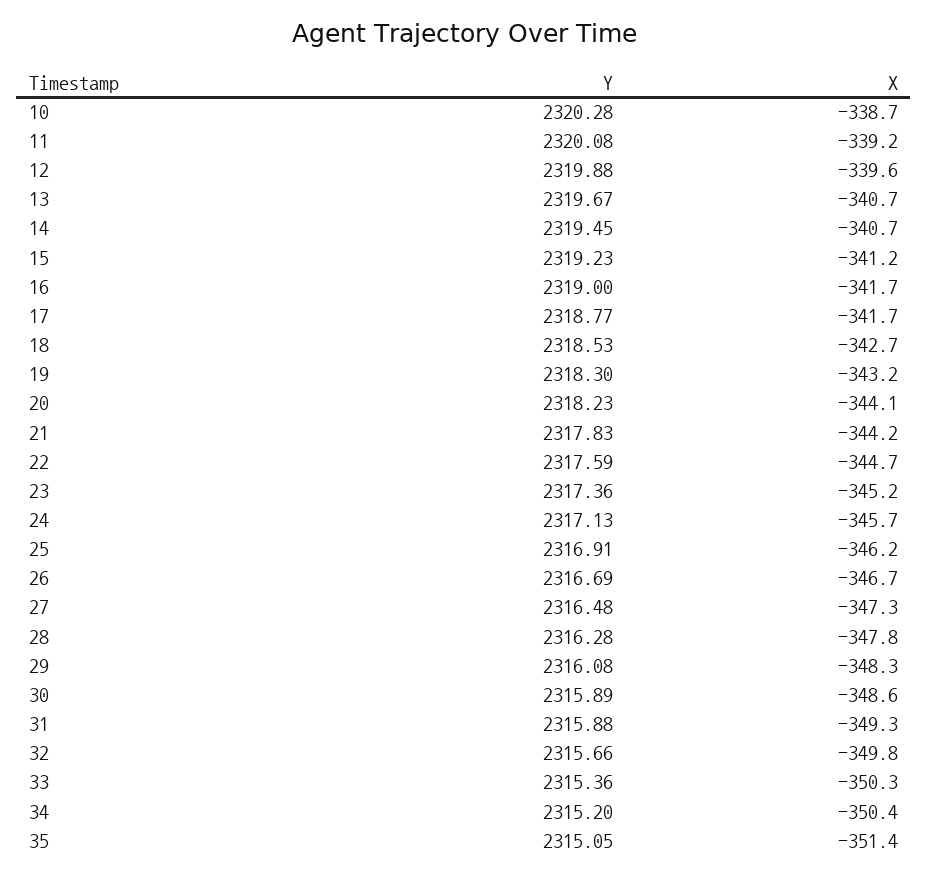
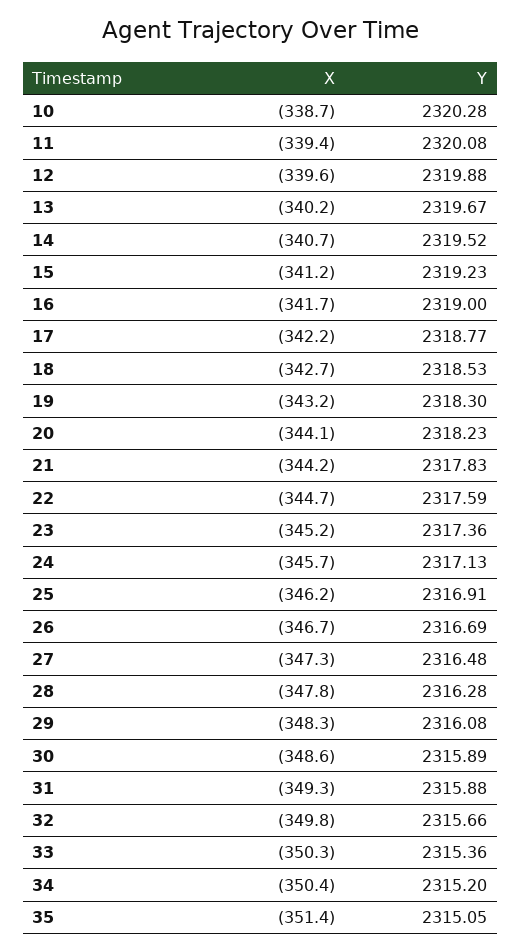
X, 11: -339.2 -> -339.4
X, 13: -340.7 -> -340.2
Y, 14: 2319.45 -> 2319.52
X, 17: -341.7 -> -342.2

